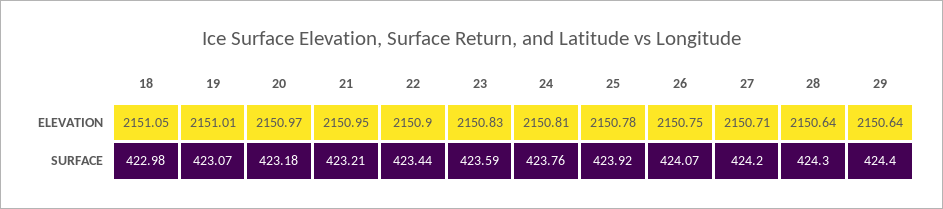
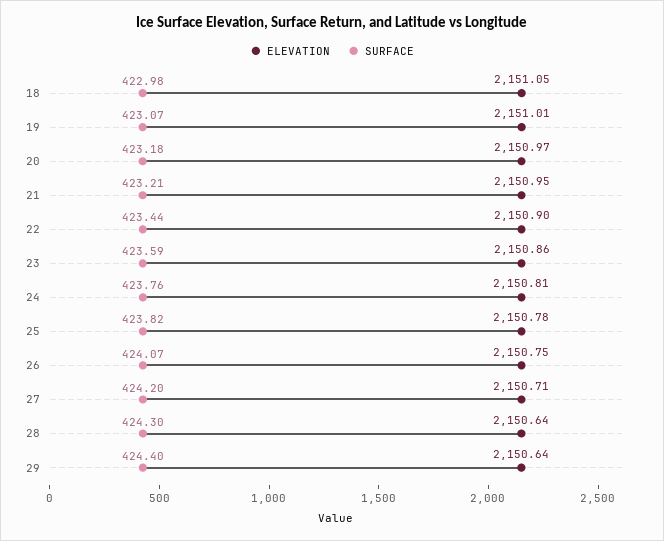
ELEVATION, 23: 2150.83 -> 2150.86
SURFACE, 25: 423.92 -> 423.82

